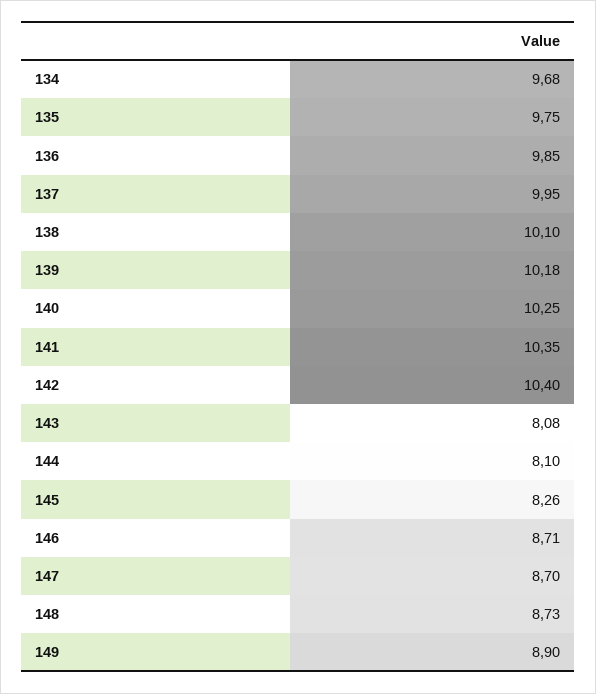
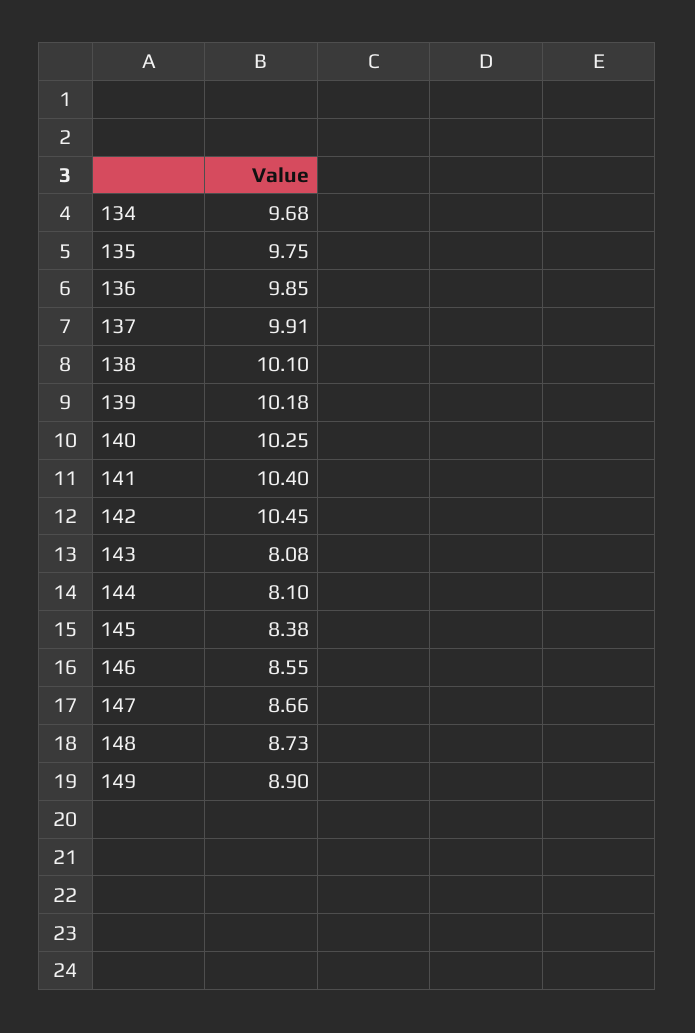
137: 9.95 -> 9.91
141: 10.35 -> 10.4
142: 10.4 -> 10.45
145: 8.26 -> 8.38
146: 8.71 -> 8.55
147: 8.7 -> 8.66

